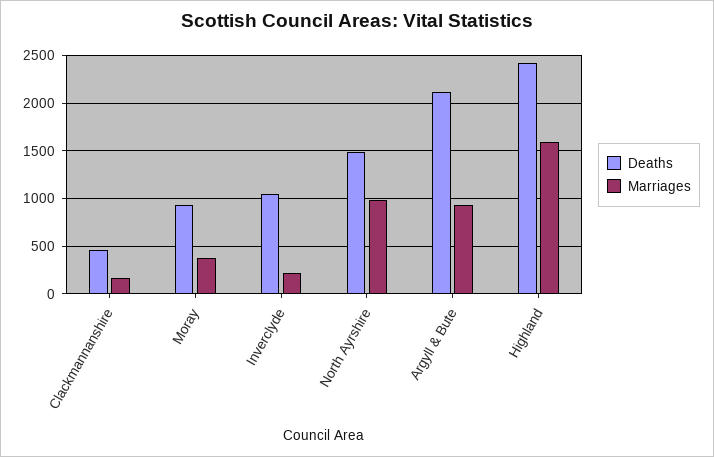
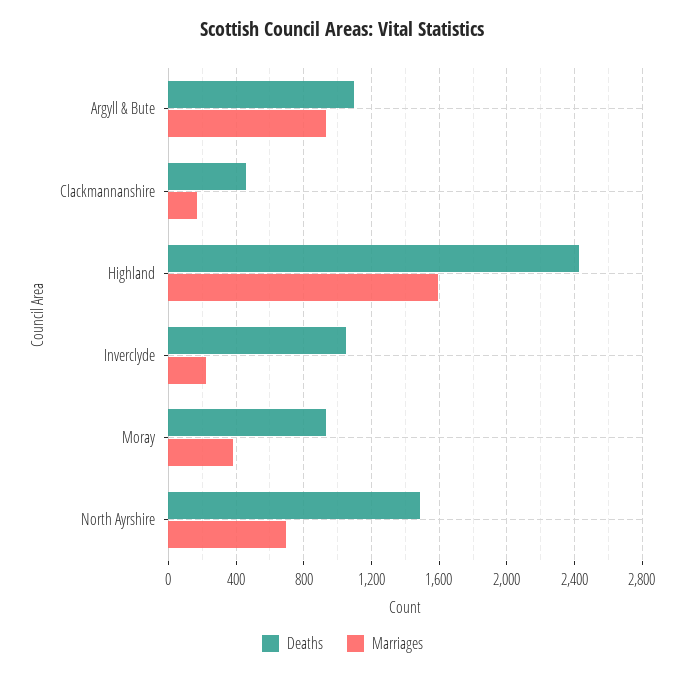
Marriages, North Ayrshire: 1000 -> 700
Deaths, Argyll & Bute: 2100 -> 1100

